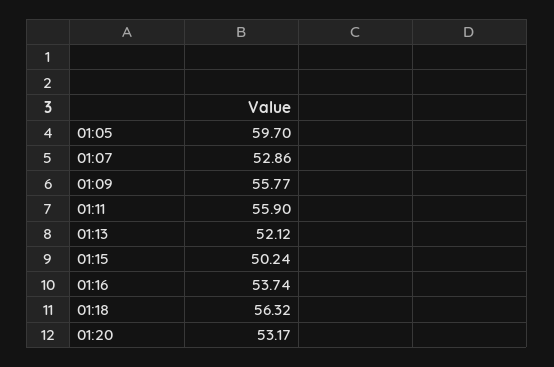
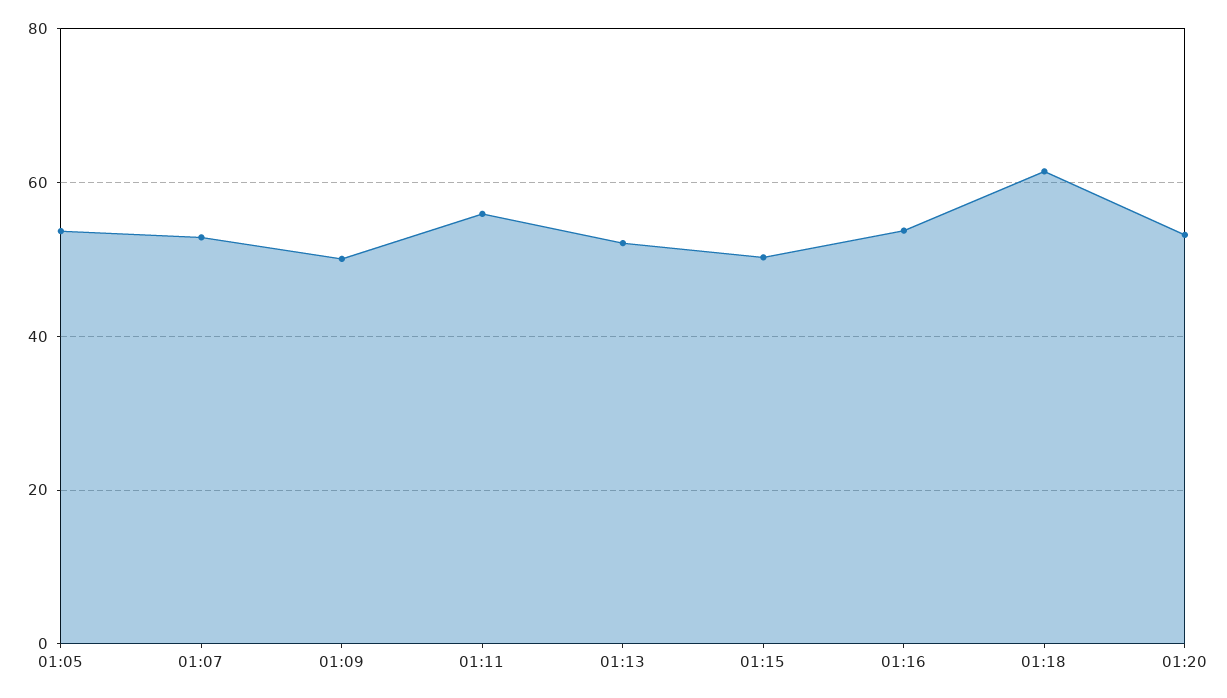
01:05: 59.7 -> 54
01:09: 55.77 -> 50
01:18: 56.32 -> 62

